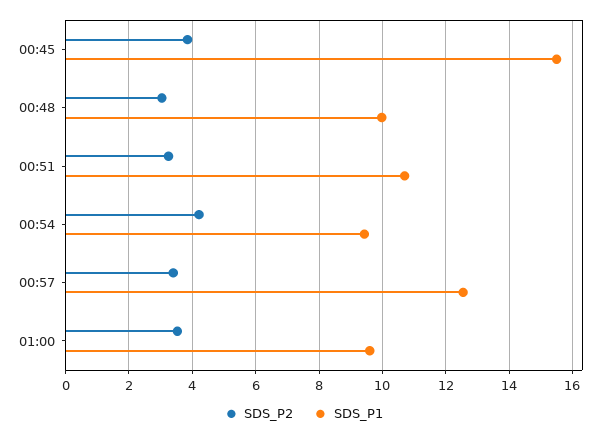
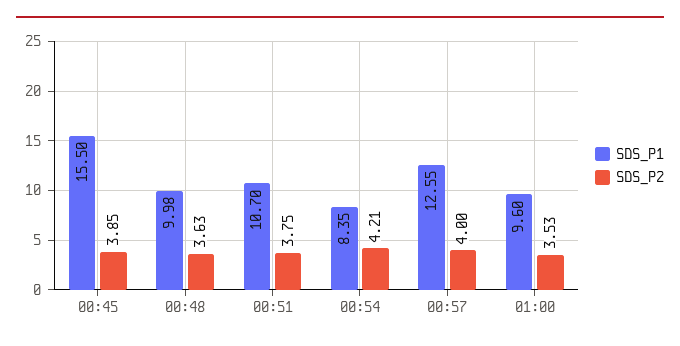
SDS_P2, 00:48: 3 -> 3.63
SDS_P2, 00:51: 3.2 -> 3.75
SDS_P1, 00:54: 9.4 -> 8.35
SDS_P2, 00:57: 3.4 -> 4

